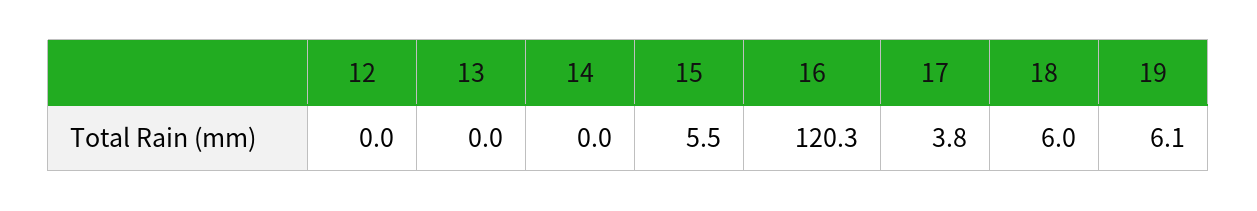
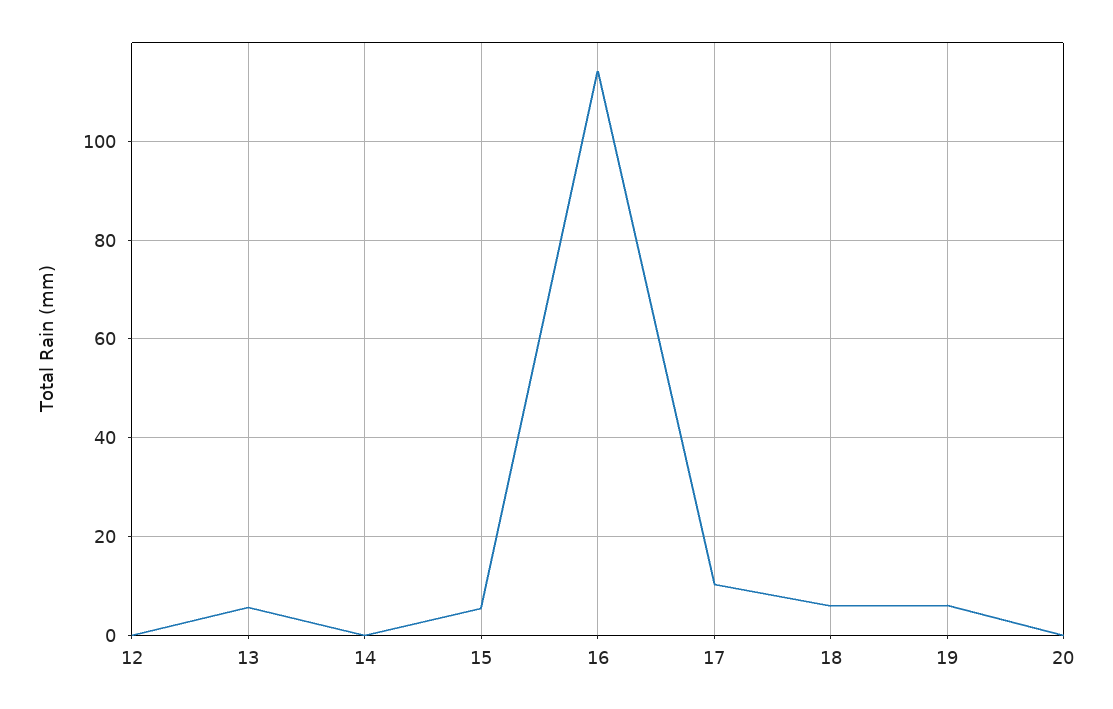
13: 0 -> 6
16: 120.3 -> 114
17: 3.8 -> 10
20: none -> 0

